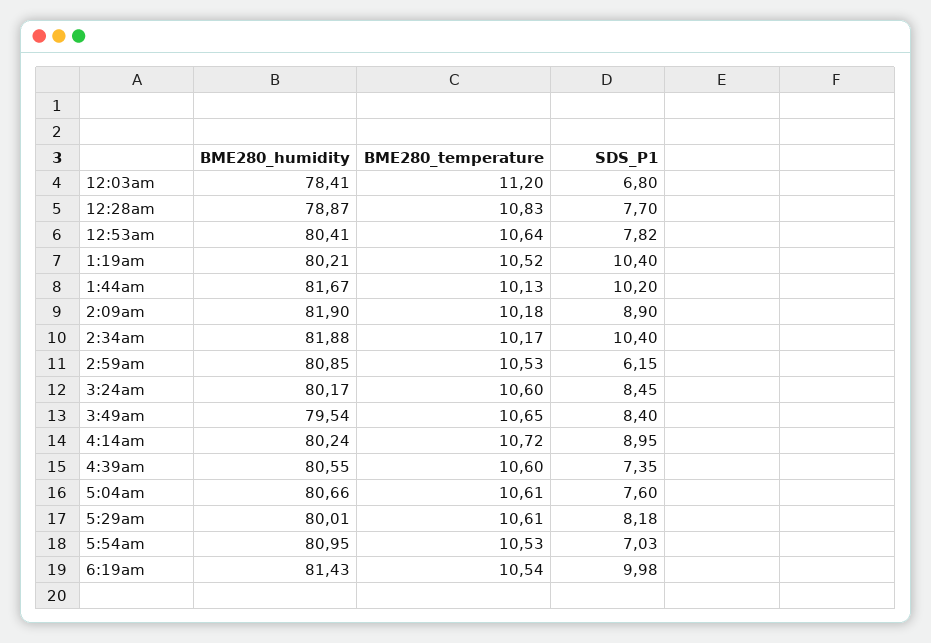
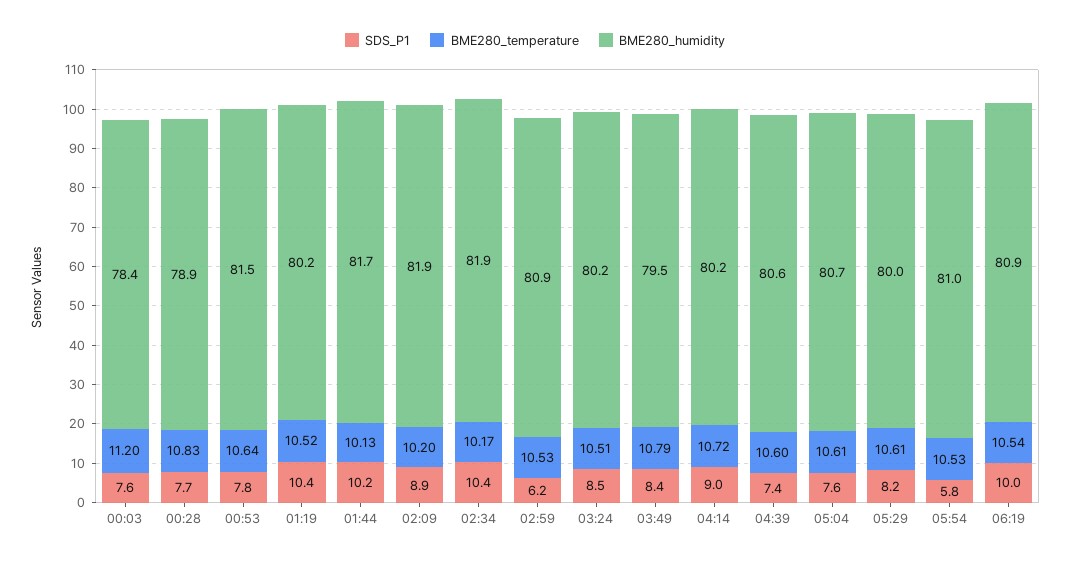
SDS_P1, 12:03am: 6.8 -> 7.6
BME280_humidity, 12:53am: 80.41 -> 81.5
BME280_temperature, 2:09am: 10.18 -> 10.2
BME280_temperature, 3:24am: 10.6 -> 10.51
BME280_temperature, 3:49am: 10.65 -> 10.79
SDS_P1, 5:54am: 7.03 -> 5.8
BME280_humidity, 6:19am: 81.43 -> 80.9

